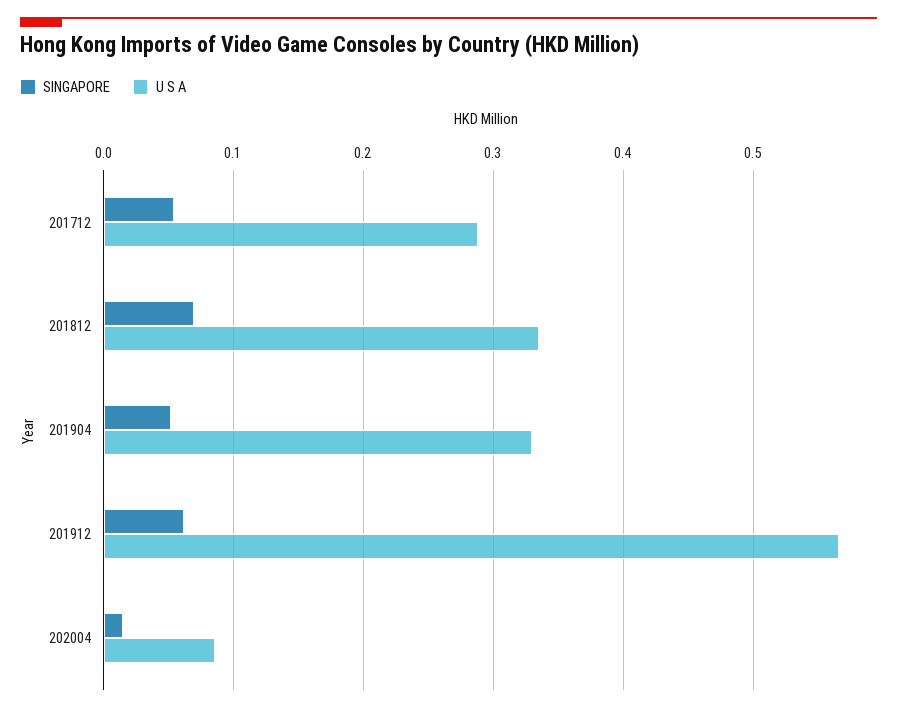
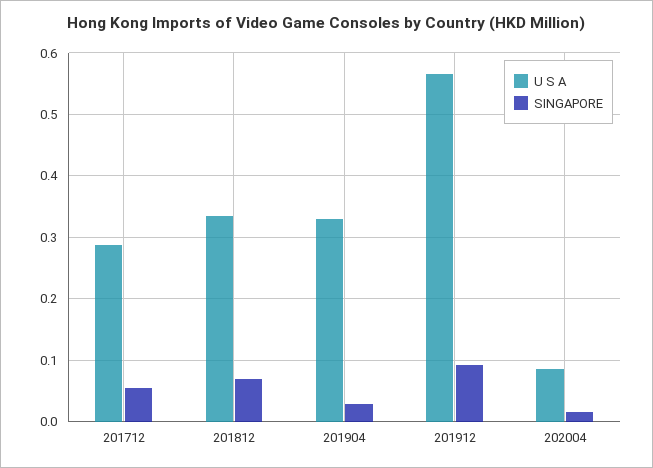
SINGAPORE, 201904: 0.05 -> 0.03
SINGAPORE, 201912: 0.06 -> 0.09

